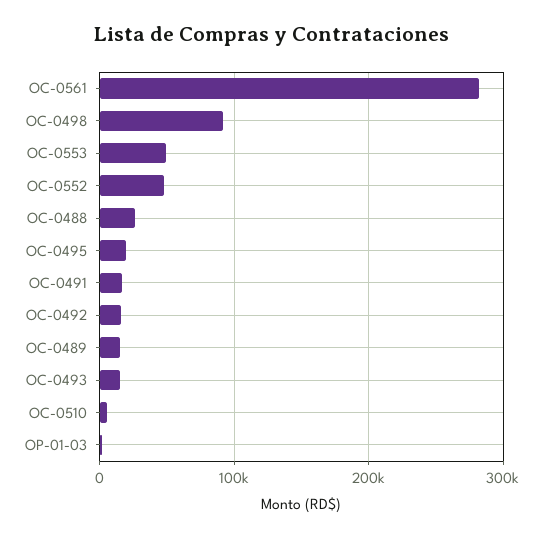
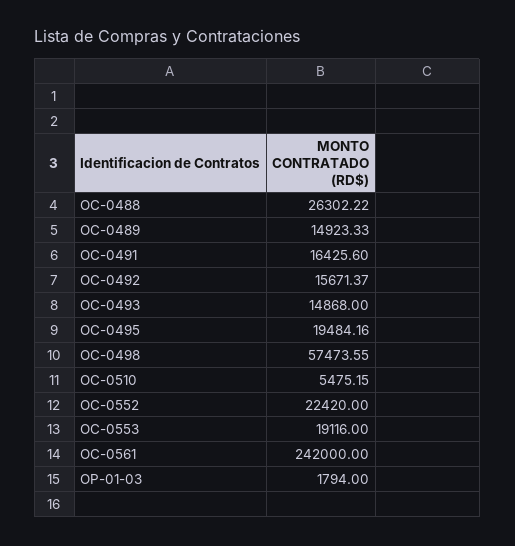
OC-0561: 280000 -> 242000
OC-0498: 90000 -> 57473.55
OC-0553: 50000 -> 19116
OC-0552: 50000 -> 22420

